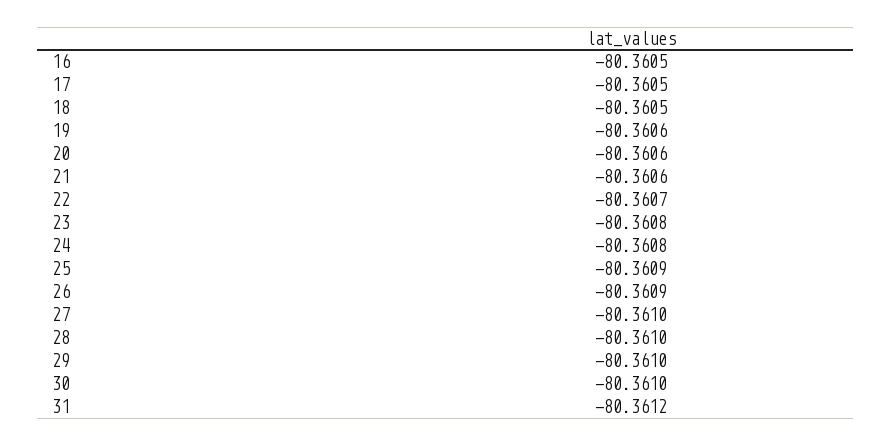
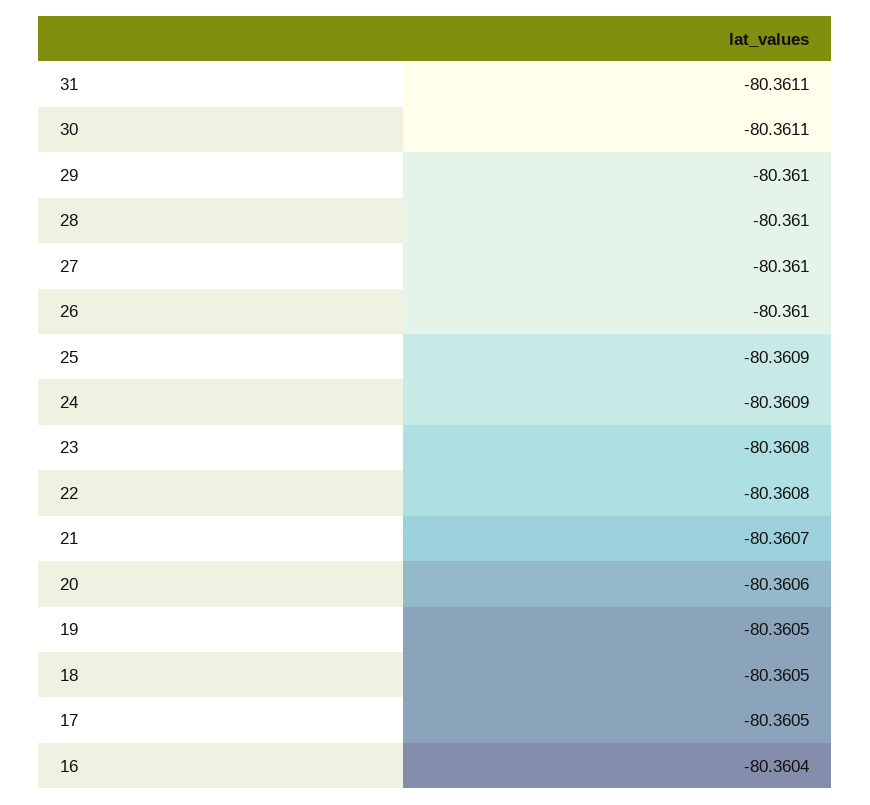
16: -80.3605 -> -80.3604
19: -80.3606 -> -80.3605
21: -80.3606 -> -80.3607
22: -80.3607 -> -80.3608
24: -80.3608 -> -80.3609
26: -80.3609 -> -80.361
30: -80.361 -> -80.3611
31: -80.3612 -> -80.3611

